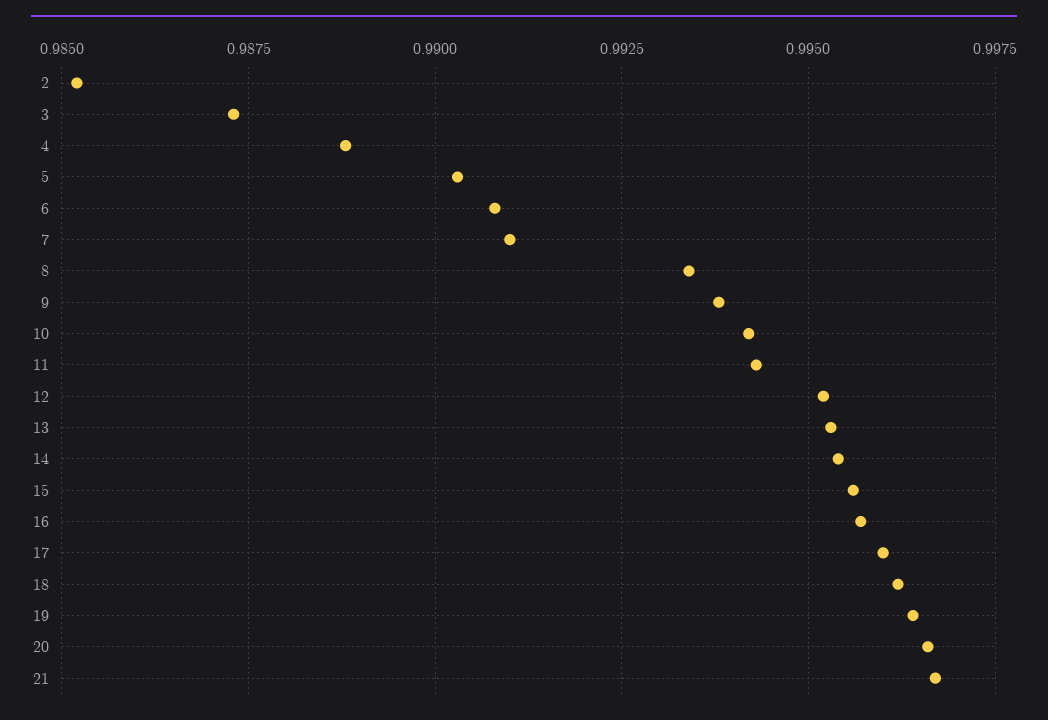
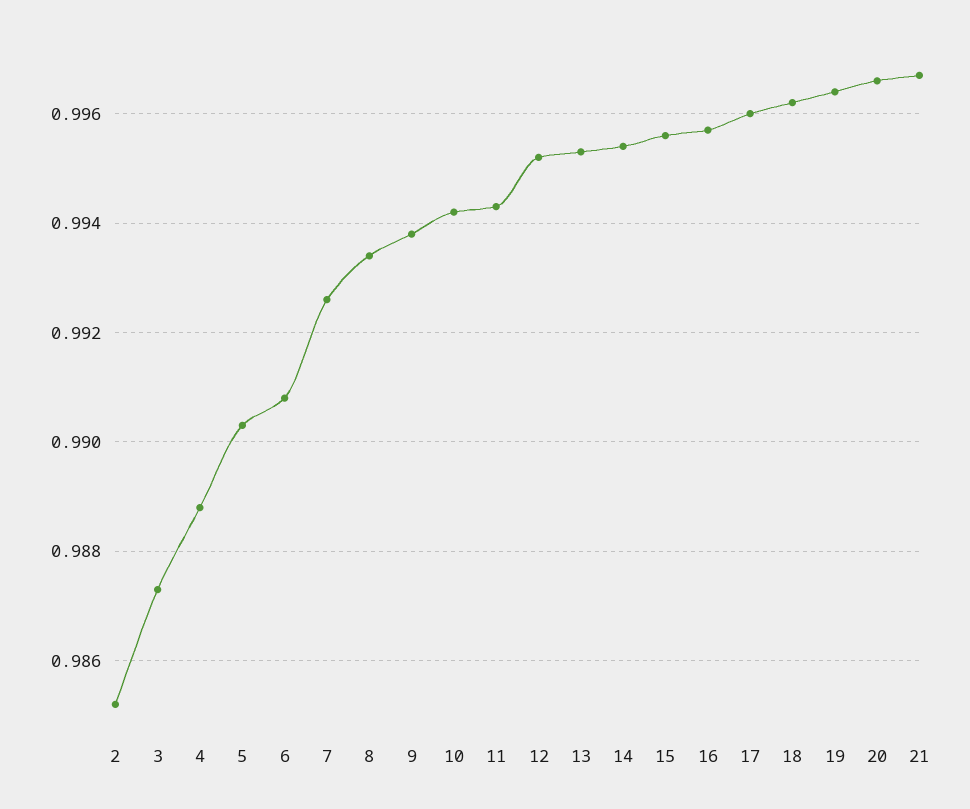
7: 0.991 -> 0.9925

